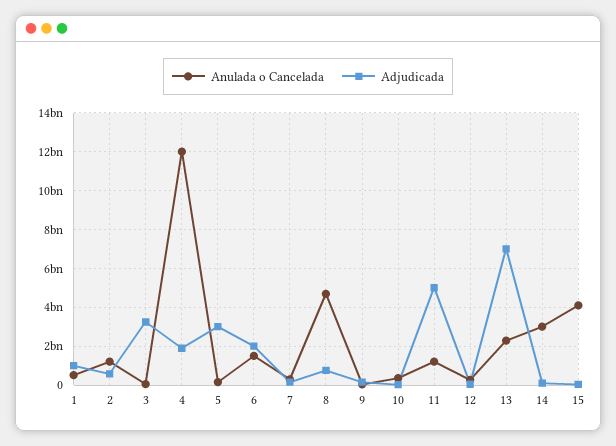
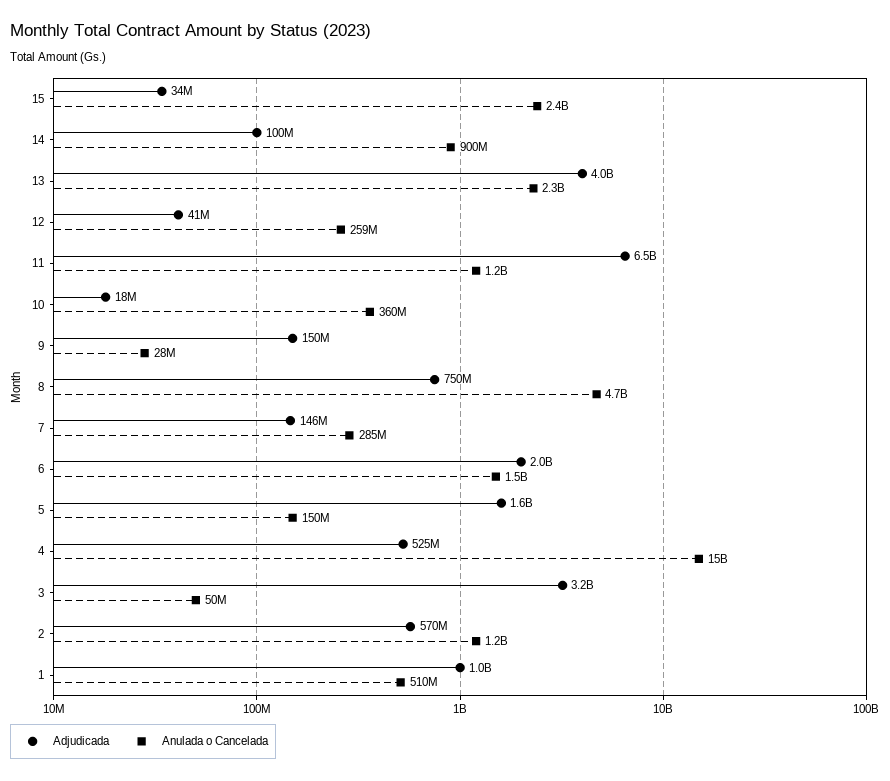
Anulada o Cancelada, 4: 12000000000 -> 15000000000
Adjudicada, 4: 2000000000 -> 525000000
Adjudicada, 5: 3000000000 -> 1600000000
Adjudicada, 11: 5000000000 -> 6500000000
Adjudicada, 13: 7000000000 -> 4000000000
Anulada o Cancelada, 14: 3000000000 -> 900000000
Anulada o Cancelada, 15: 4000000000 -> 2400000000

